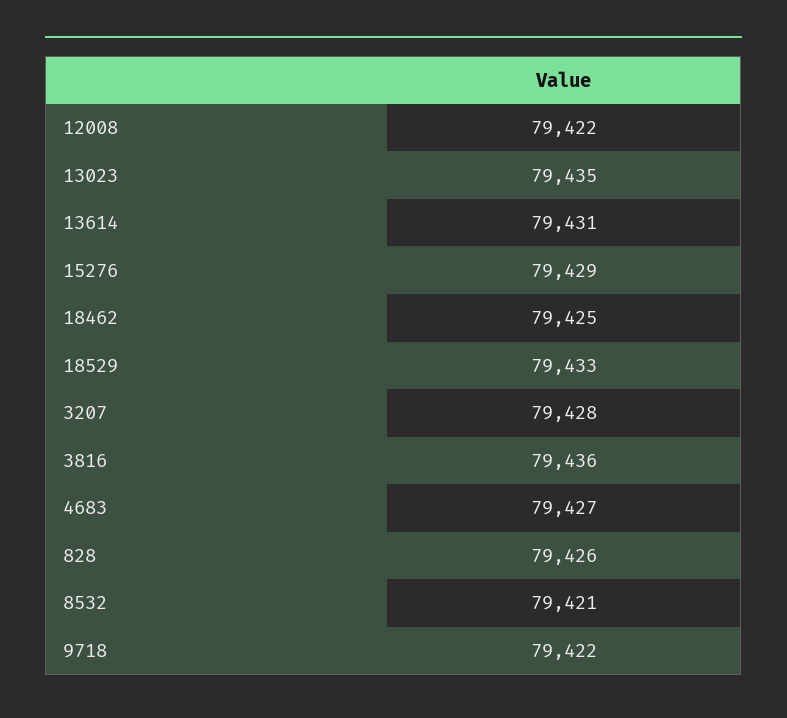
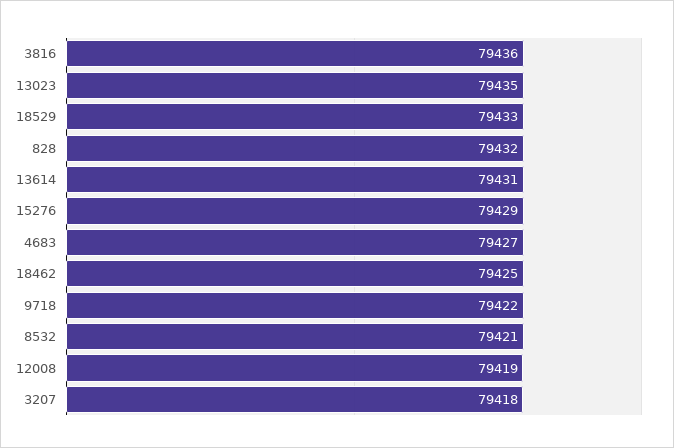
12008: 79422 -> 79419
3207: 79428 -> 79418
828: 79426 -> 79432

